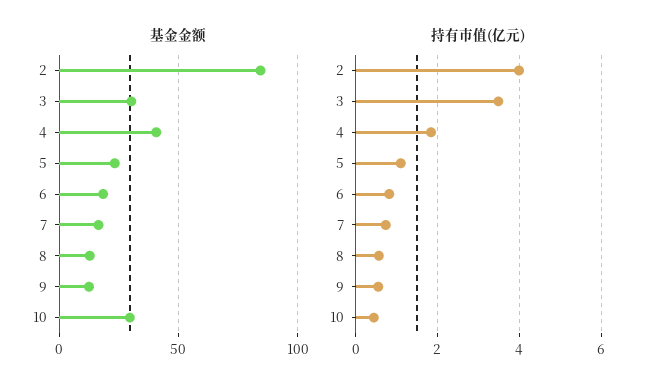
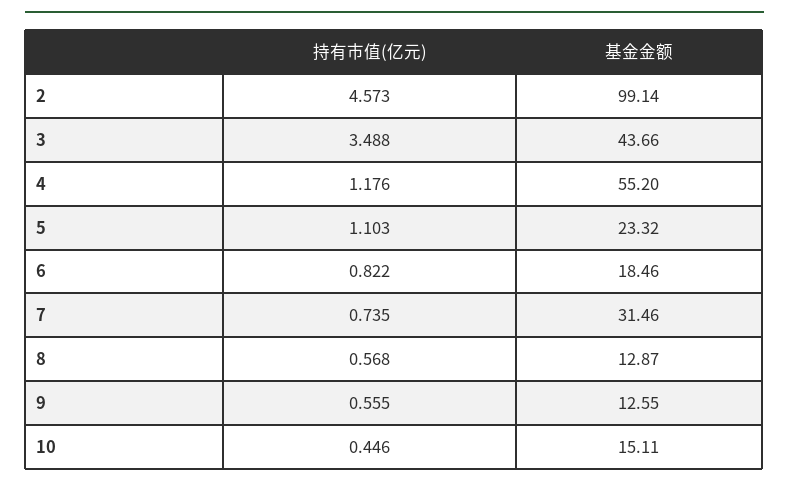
基金金额, 2: 85 -> 99.14
基金金额, 3: 30 -> 43.66
基金金额, 4: 40 -> 55.2
基金金额, 7: 15 -> 31.46
基金金额, 10: 30 -> 15.11
持有市值(亿元), 2: 4 -> 4.573
持有市值(亿元), 4: 1.8 -> 1.176

